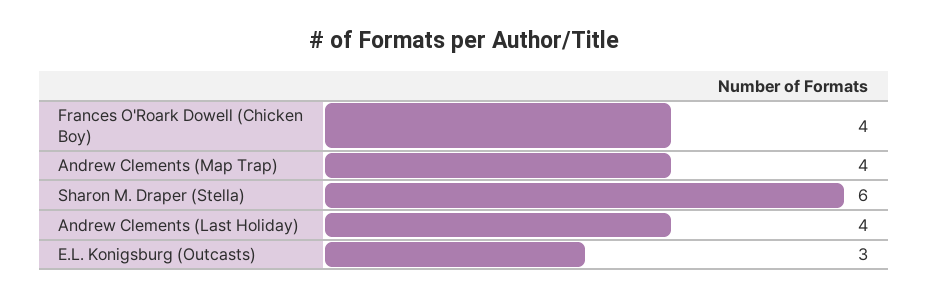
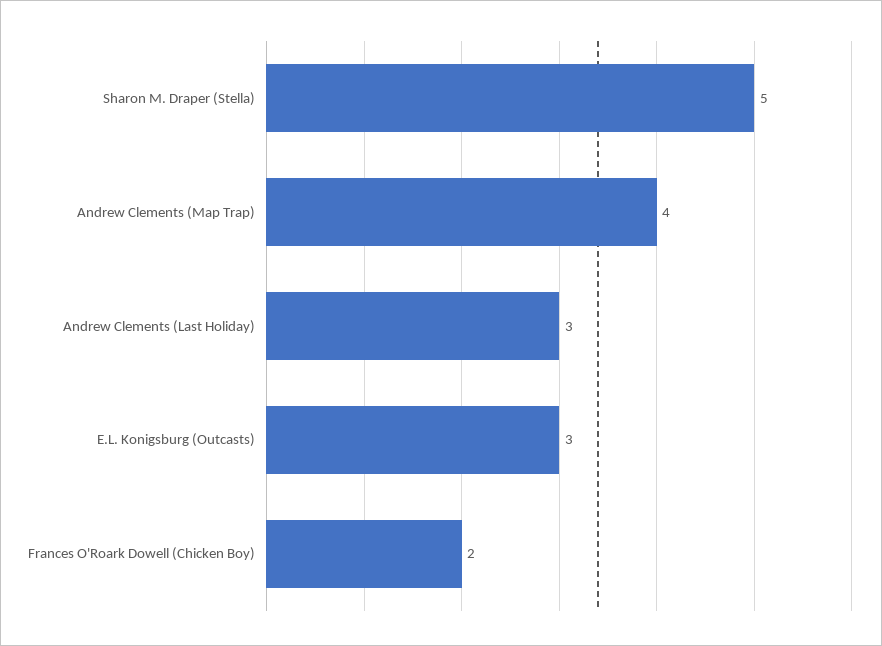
Frances O'Roark Dowell (Chicken Boy): 4 -> 2
Sharon M. Draper (Stella): 6 -> 5
Andrew Clements (Last Holiday): 4 -> 3

